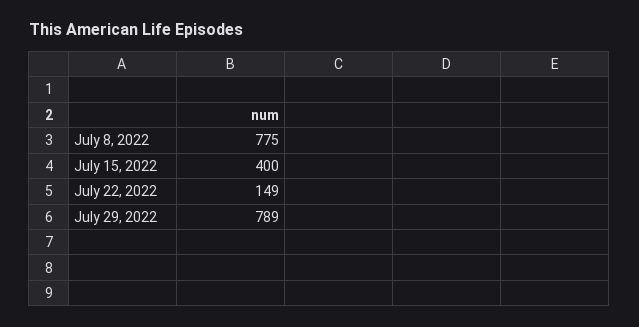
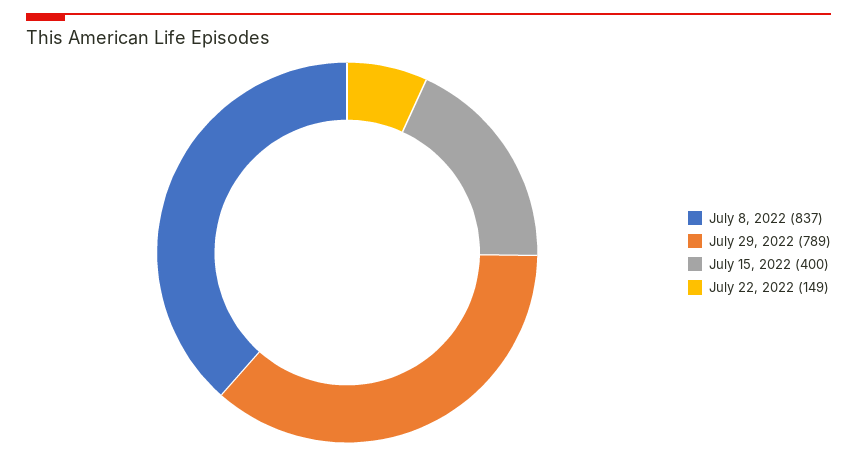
July 8, 2022: 775 -> 837

